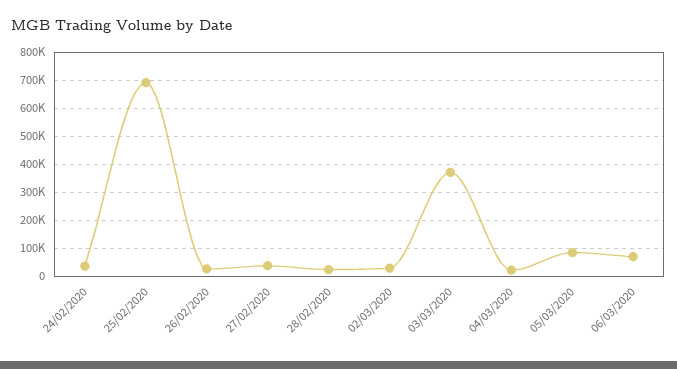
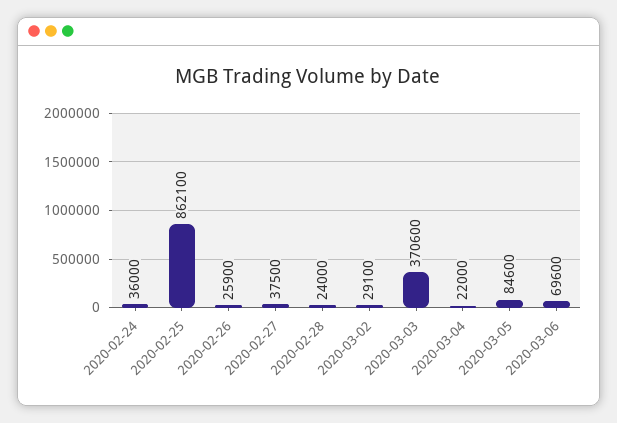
25/02/2020: 700000 -> 862100

